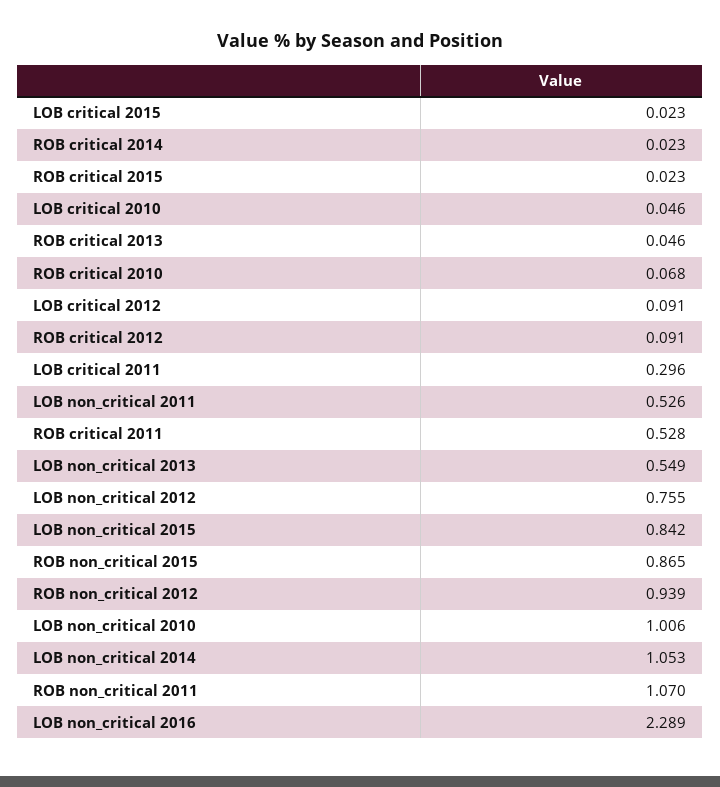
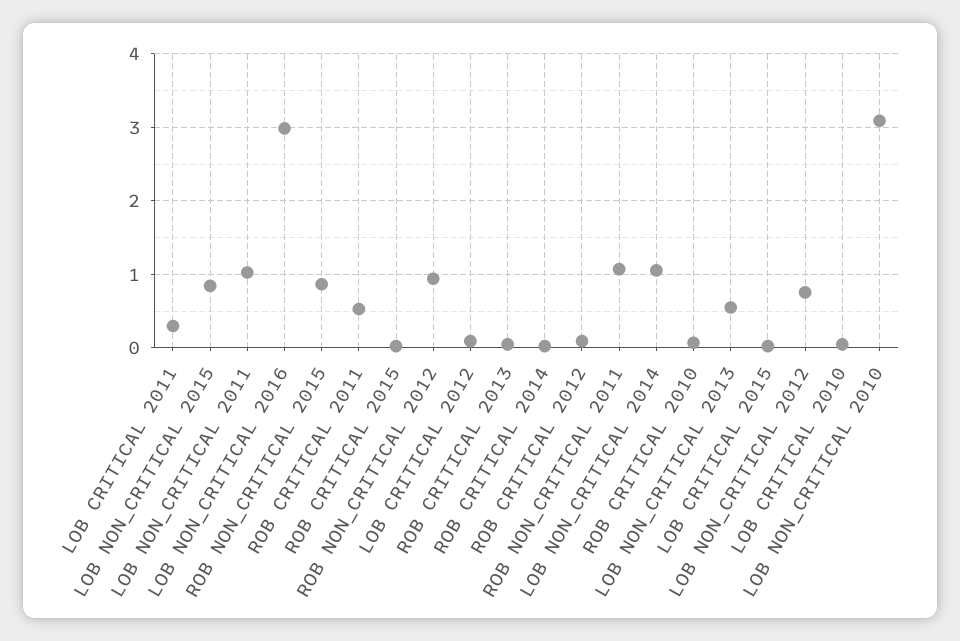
LOB non_critical 2011: 0.526 -> 1
LOB non_critical 2010: 1.006 -> 3.1
LOB non_critical 2016: 2.289 -> 3

